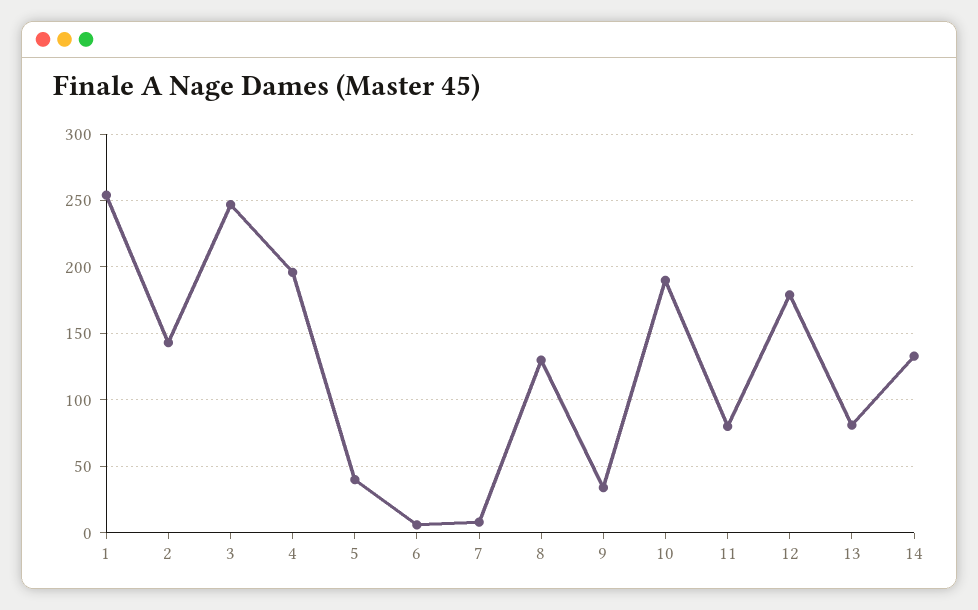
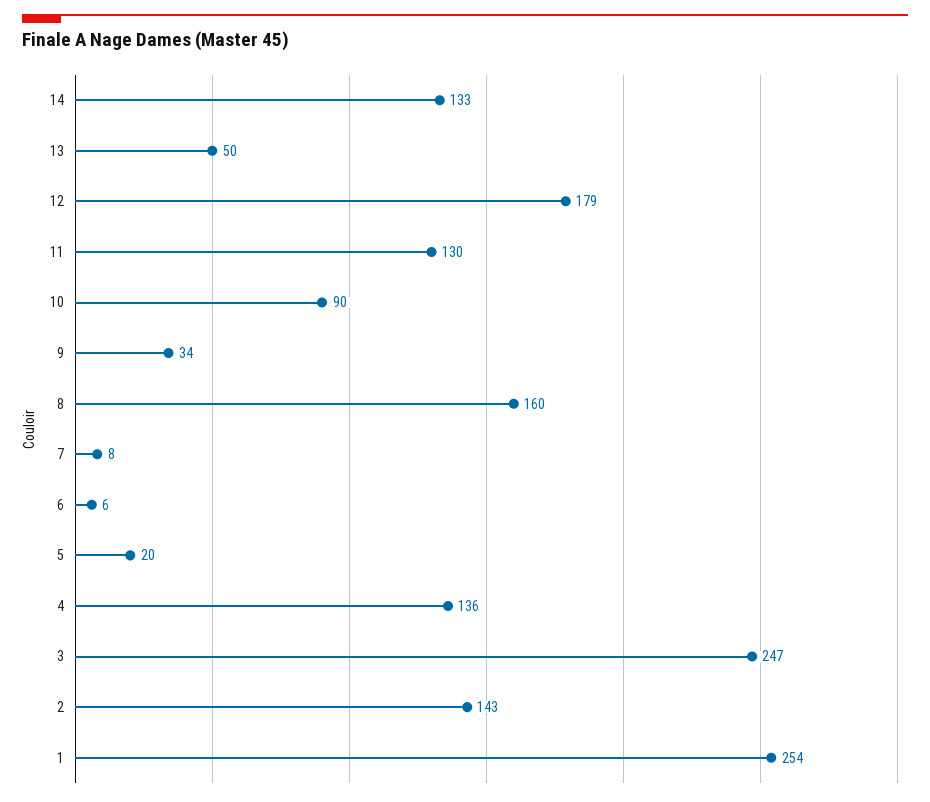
4: 195 -> 136
5: 40 -> 20
8: 130 -> 160
10: 190 -> 90
11: 80 -> 130
13: 80 -> 50

